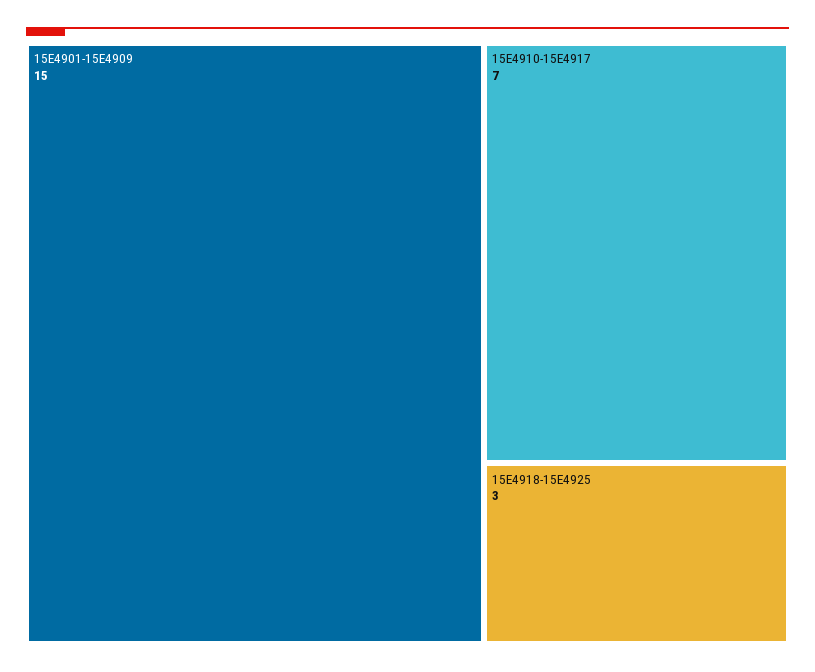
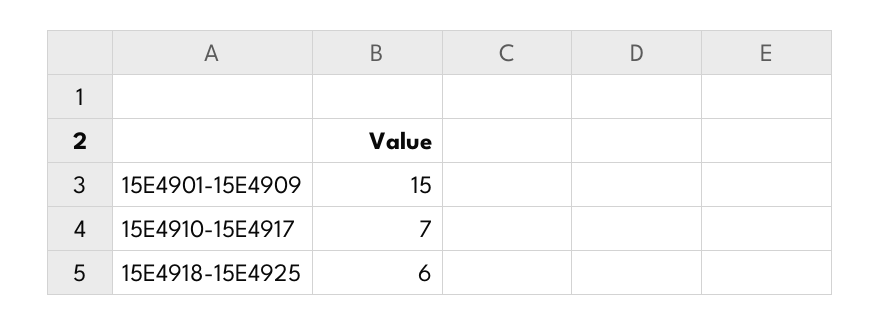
15E4918-15E4925: 3 -> 6

